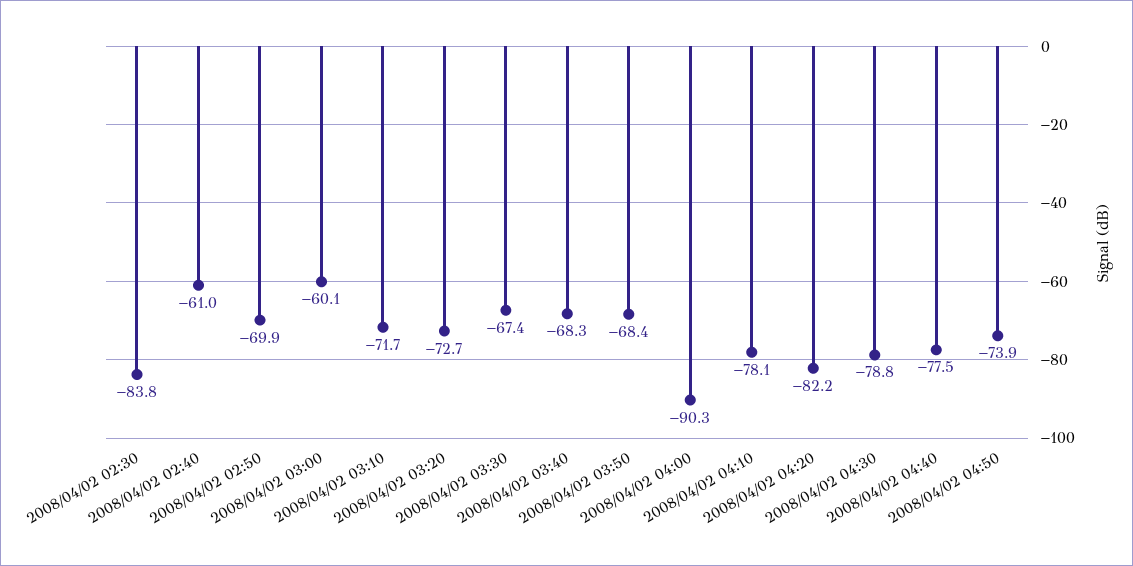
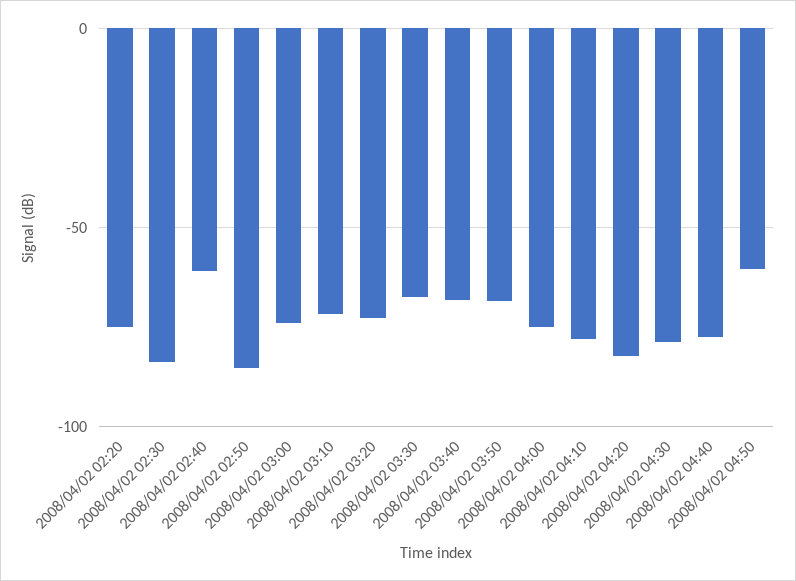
2008/04/02 02:50: -69.9 -> -85
2008/04/02 03:00: -60.1 -> -75
2008/04/02 04:00: -90.3 -> -75
2008/04/02 04:50: -73.9 -> -60
2008/04/02 02:20: none -> -75

